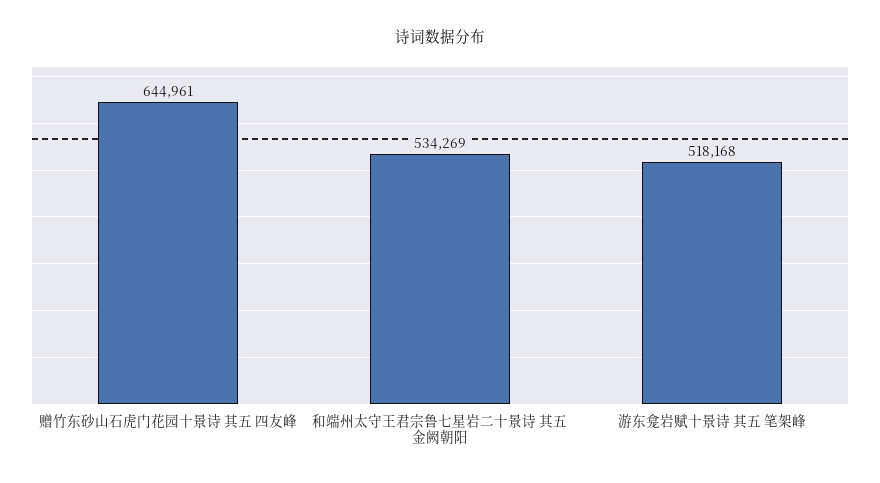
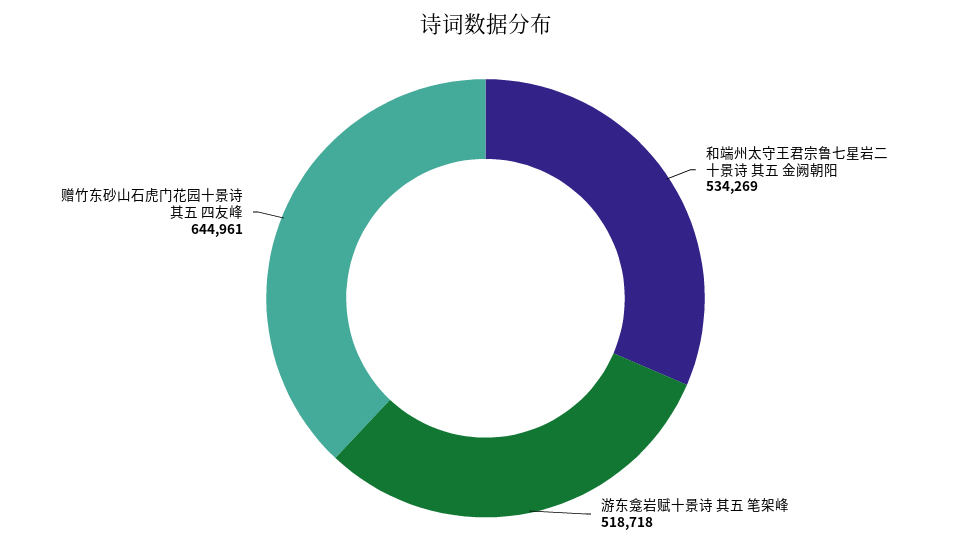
游东龛岩赋十景诗 其五 笔架峰: 518168 -> 518718

